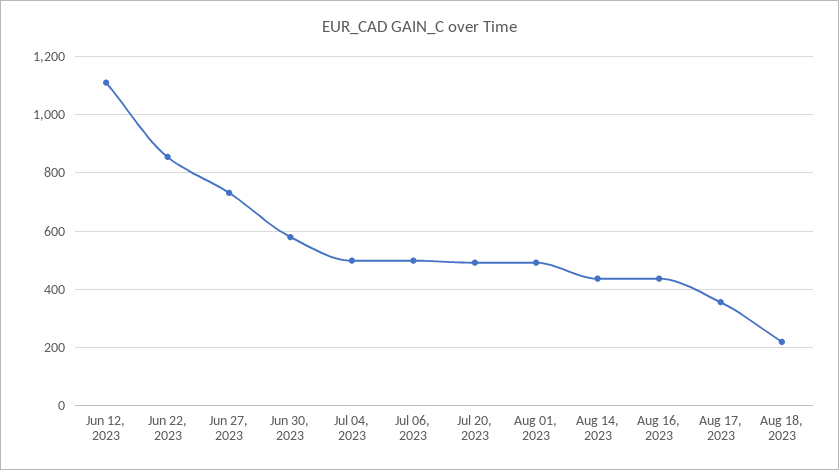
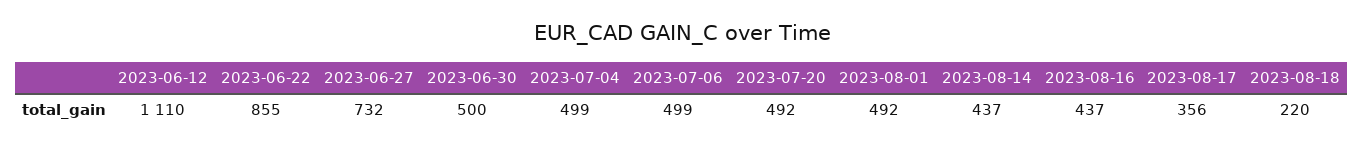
Jun 30, 2023: 575 -> 500

